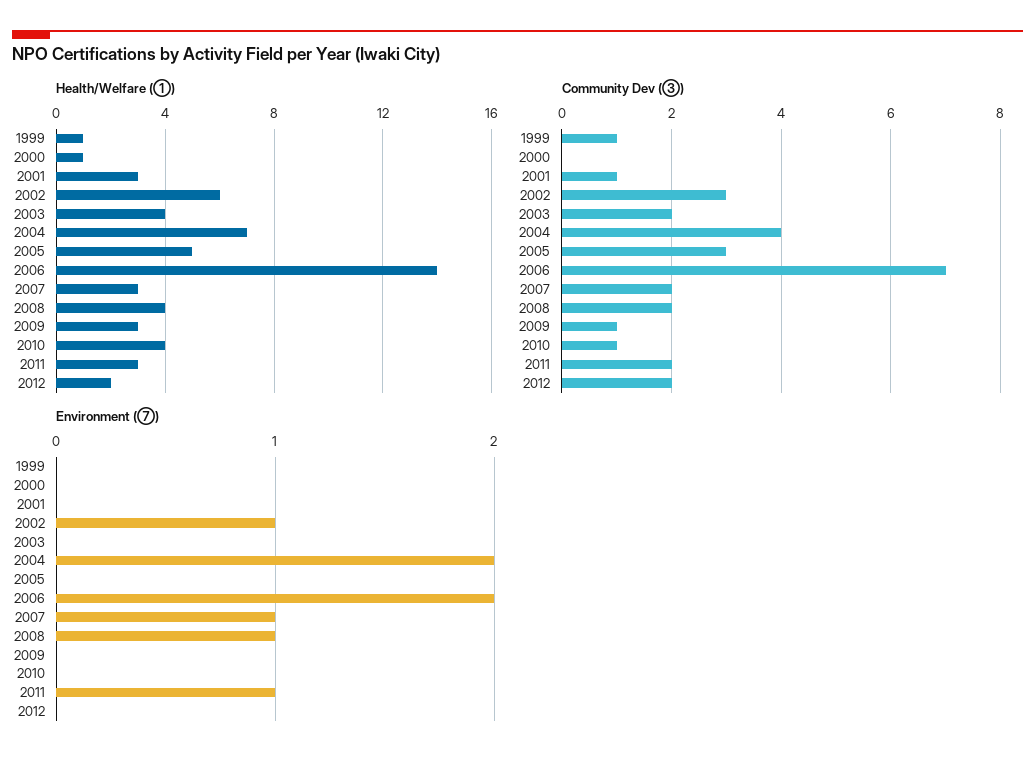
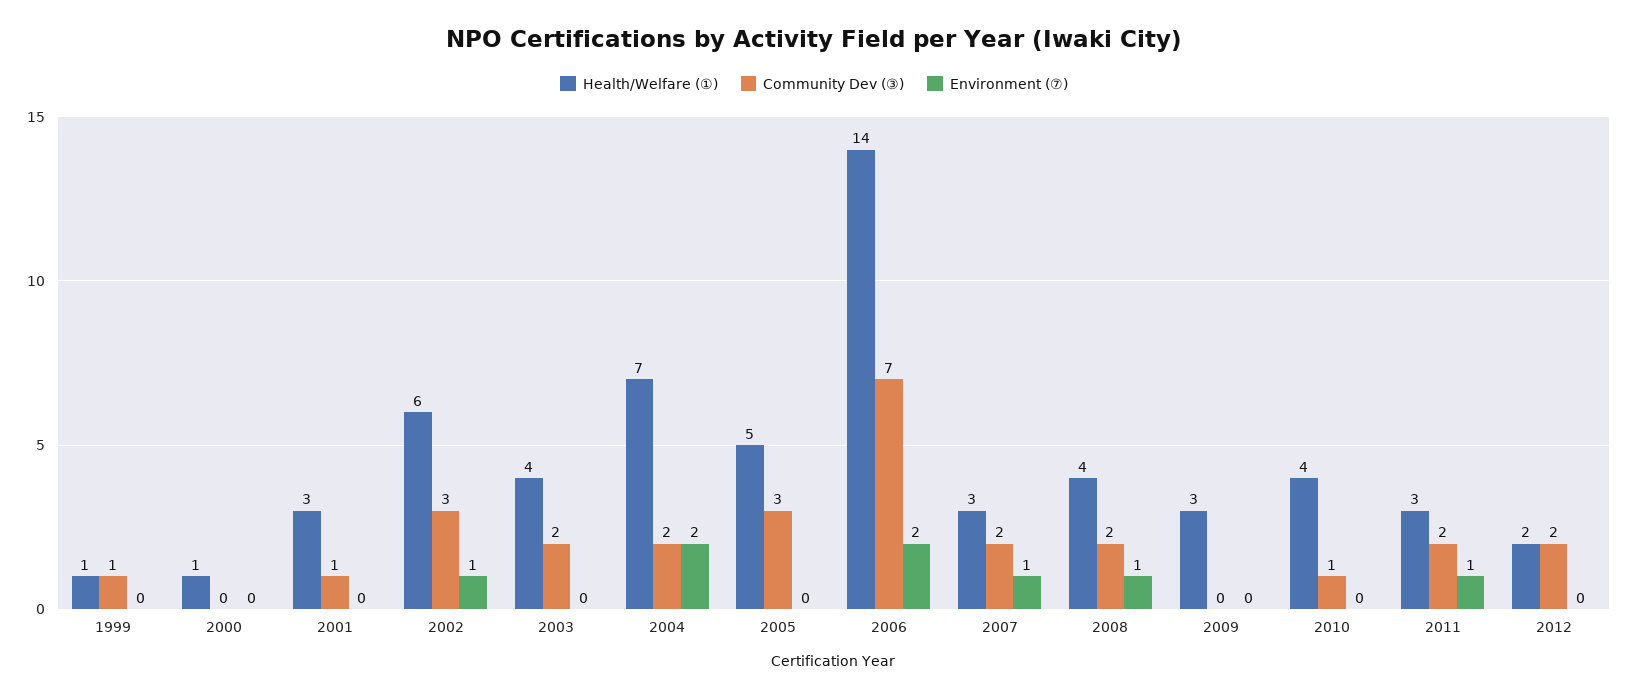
Community Dev (③), 2004: 4 -> 2
Community Dev (③), 2009: 1 -> 0

